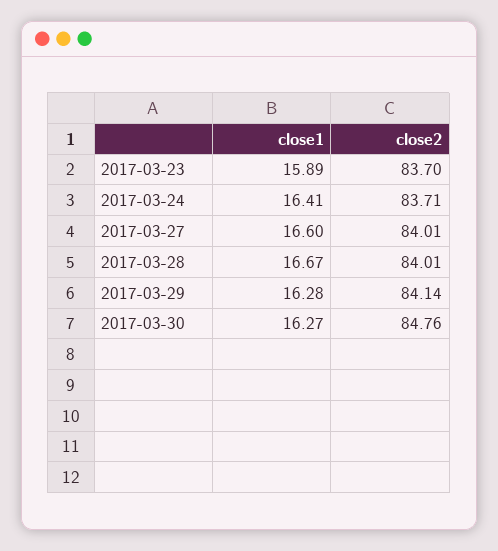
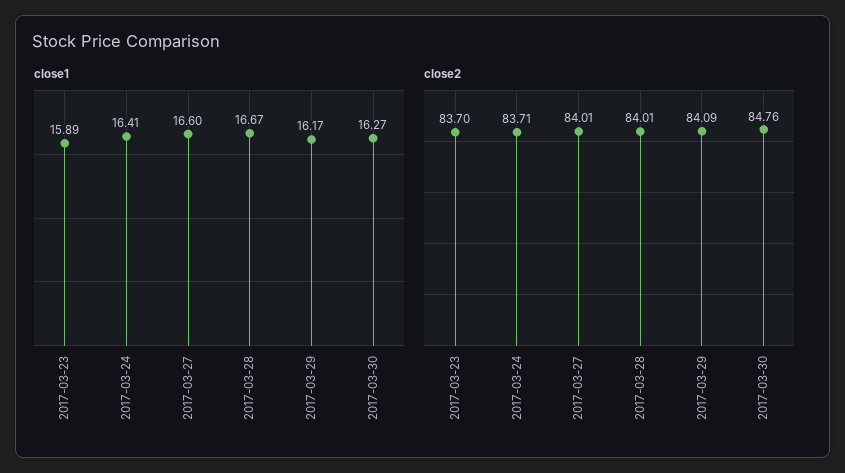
close1, 2017-03-29: 16.28 -> 16.17
close2, 2017-03-29: 84.14 -> 84.09

